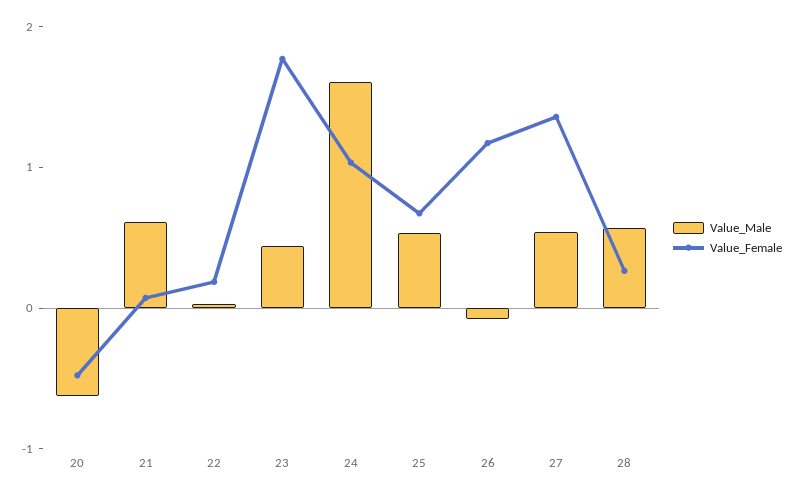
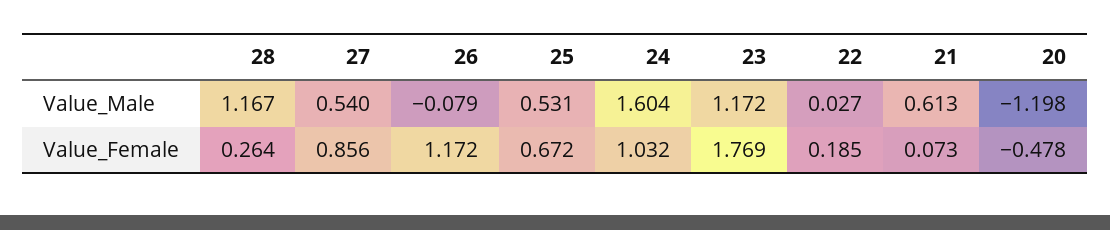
Value_Male, 20: -0.6 -> -1.198
Value_Male, 23: 0.4 -> 1.172
Value_Female, 27: 1.4 -> 0.856
Value_Male, 28: 0.6 -> 1.167

